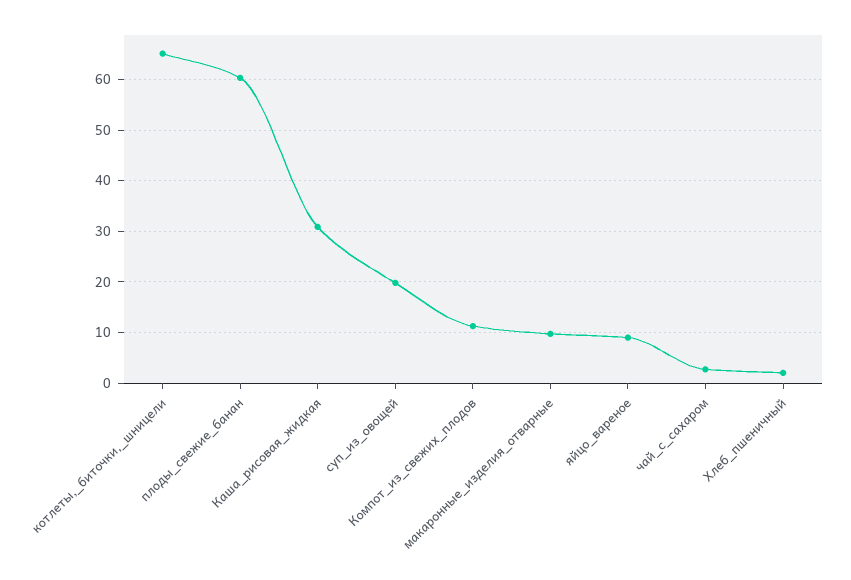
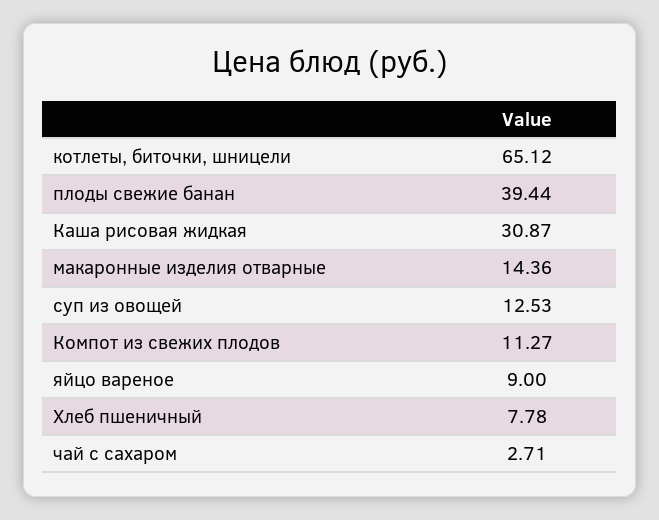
плоды_свежие_банан: 60 -> 39.44
суп_из_овощей: 20 -> 12.53
макаронные_изделия_отварные: 10 -> 14.36
Хлеб_пшеничный: 2 -> 7.78

